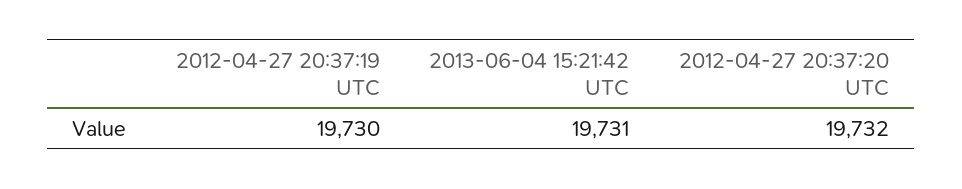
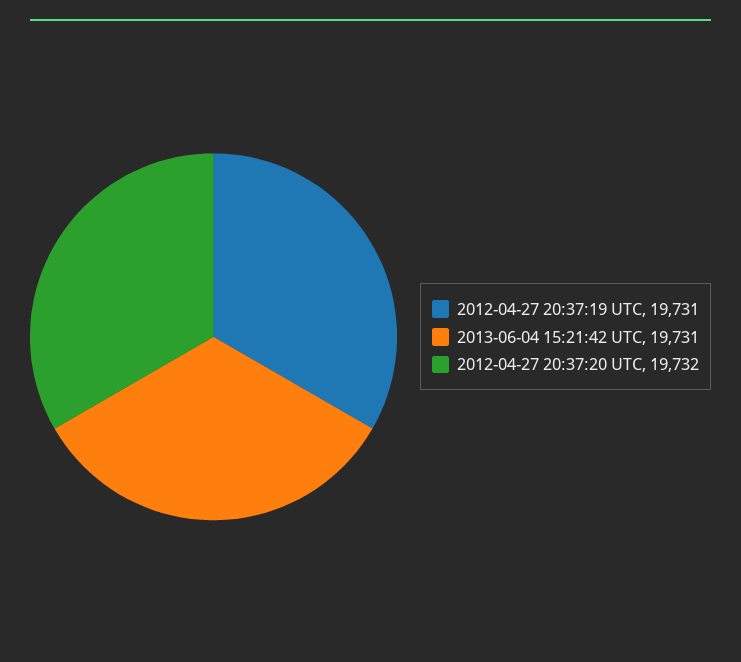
2012-04-27 20:37:19 UTC: 19730 -> 19731

